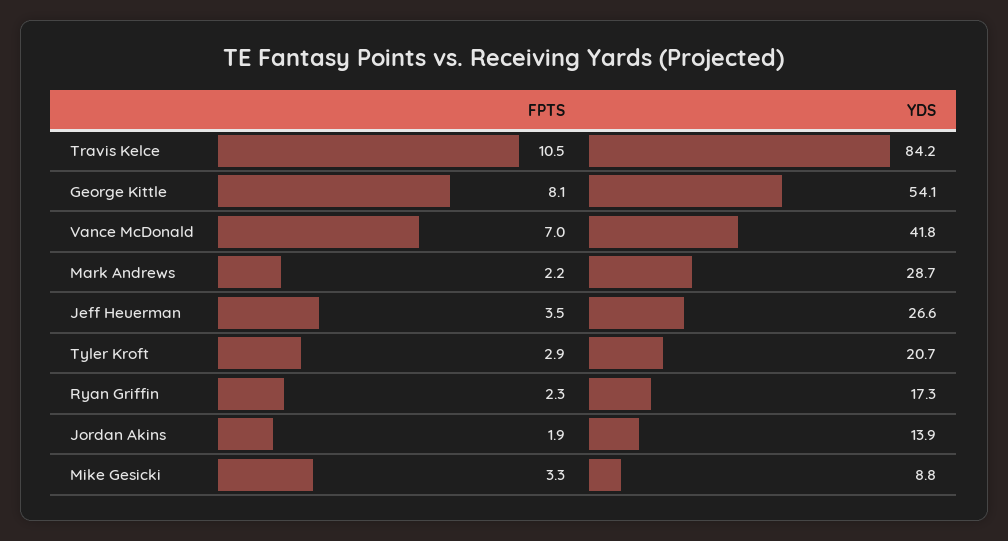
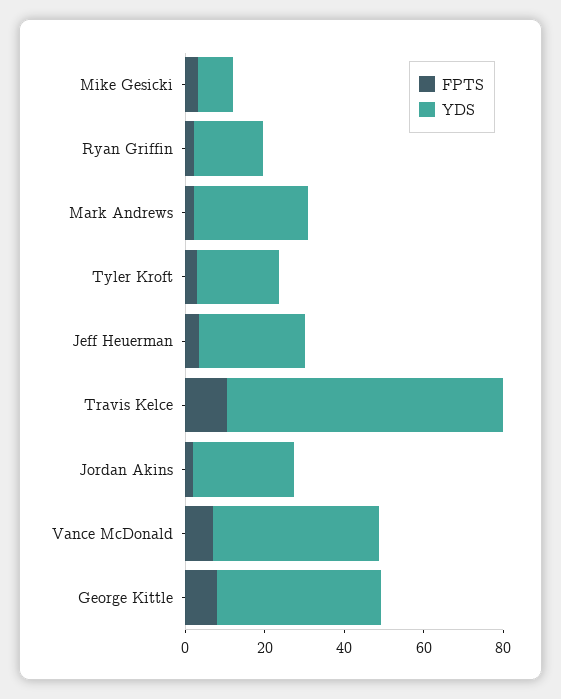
YDS, Travis Kelce: 84.2 -> 70
YDS, George Kittle: 54.1 -> 40
YDS, Jordan Akins: 13.9 -> 25

